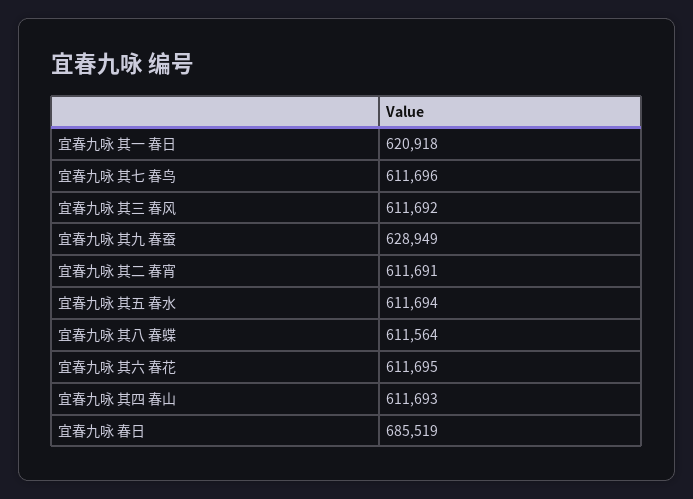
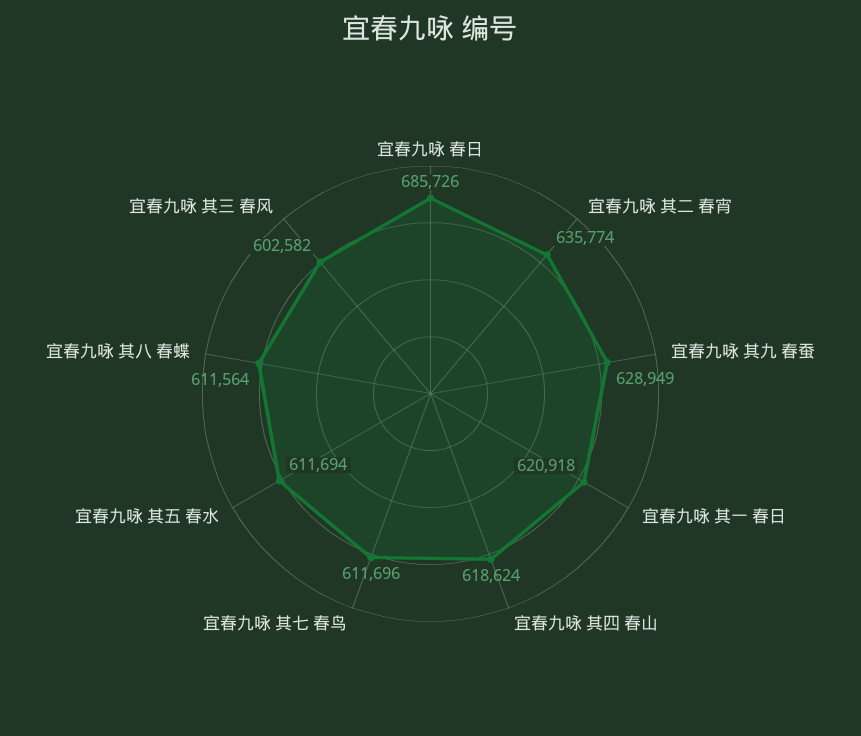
宜春九咏 其三 春风: 611692 -> 602582
宜春九咏 其二 春宵: 611691 -> 635774
宜春九咏 其六 春花: 611695 -> none
宜春九咏 其四 春山: 611693 -> 618624
宜春九咏 春日: 685519 -> 685726

